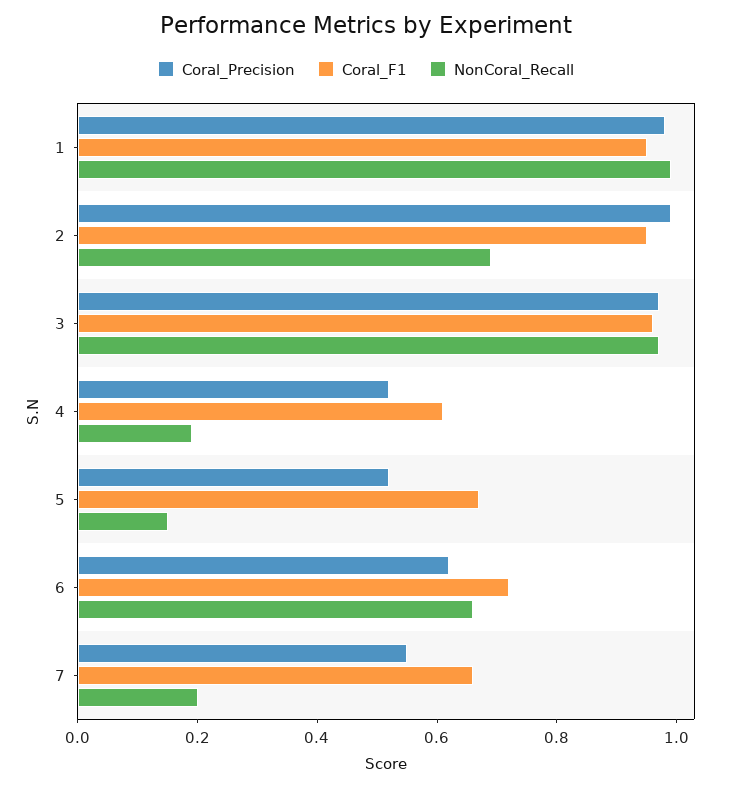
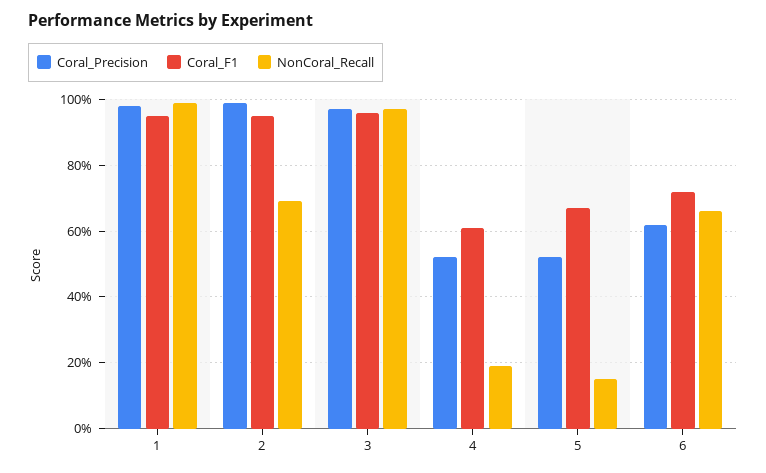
Coral_Precision, 7: 0.55 -> none
Coral_F1, 7: 0.65 -> none
NonCoral_Recall, 7: 0.2 -> none

